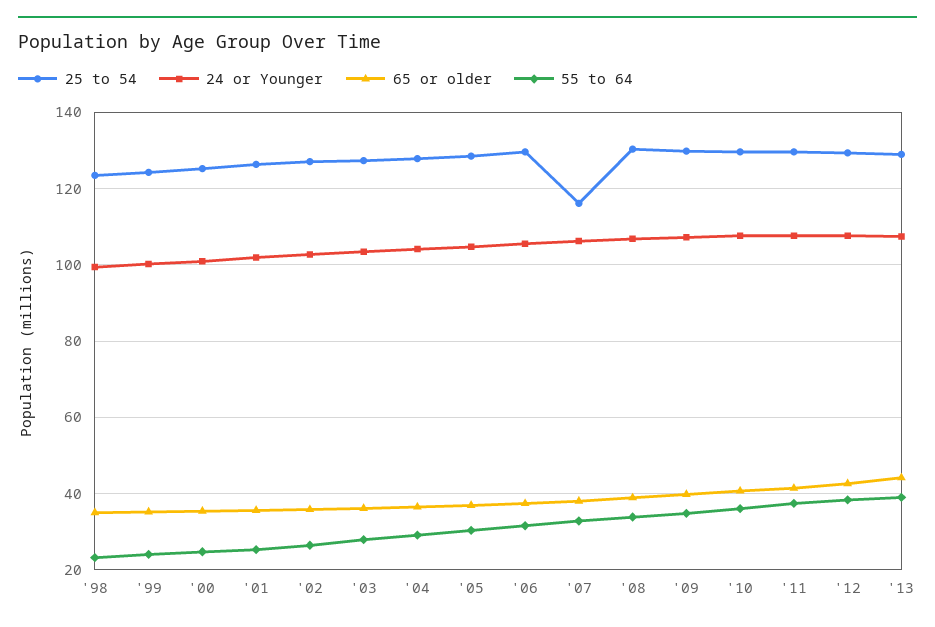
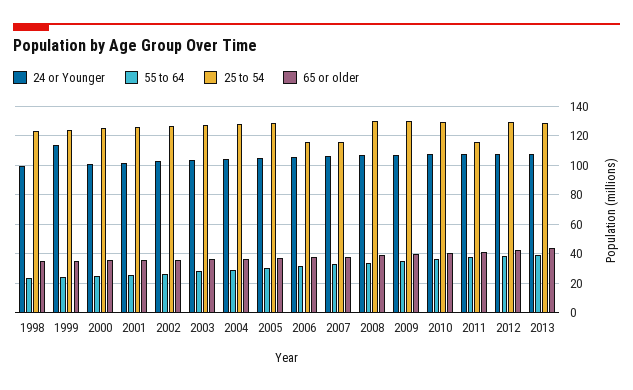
24 or Younger, '99: 100 -> 115
25 to 54, '06: 130 -> 115
25 to 54, '11: 130 -> 115

